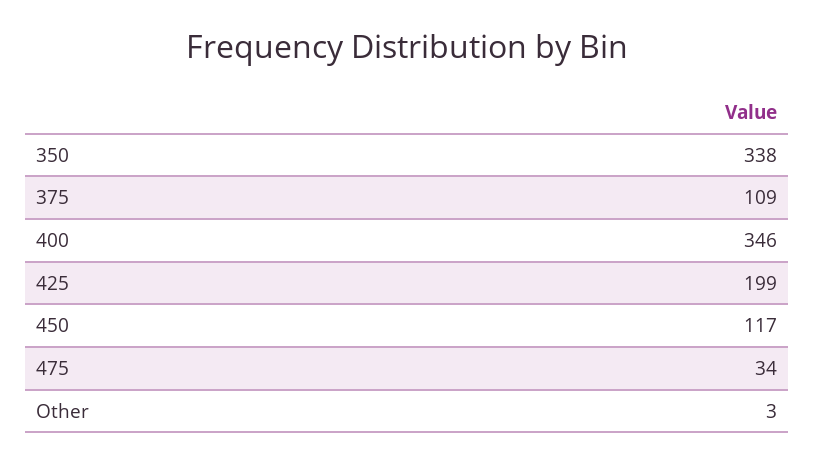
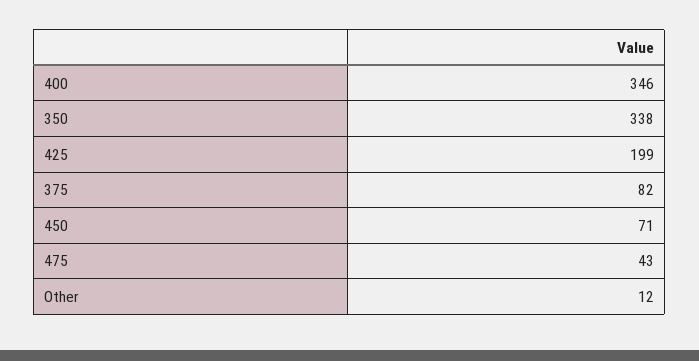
375: 109 -> 82
450: 117 -> 71
475: 34 -> 43
Other: 3 -> 12

